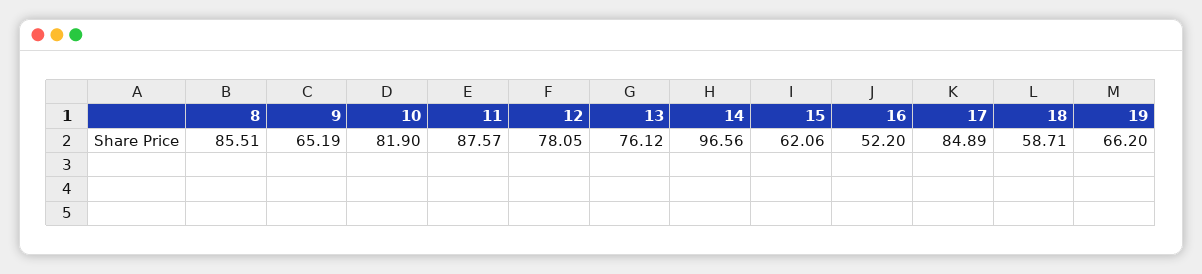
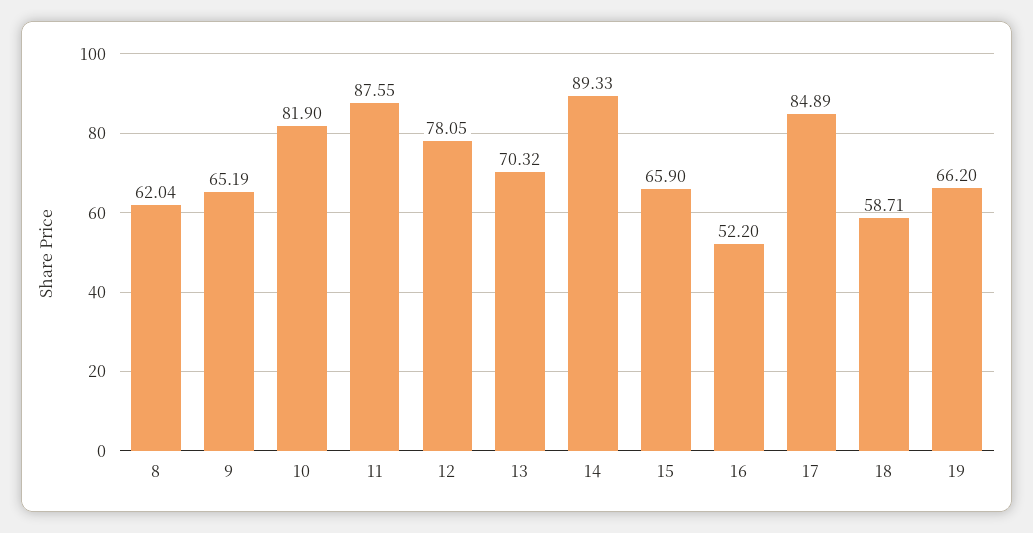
8: 85.51 -> 62.04
11: 87.57 -> 87.55
13: 76.12 -> 70.32
14: 96.56 -> 89.33
15: 62.06 -> 65.9

